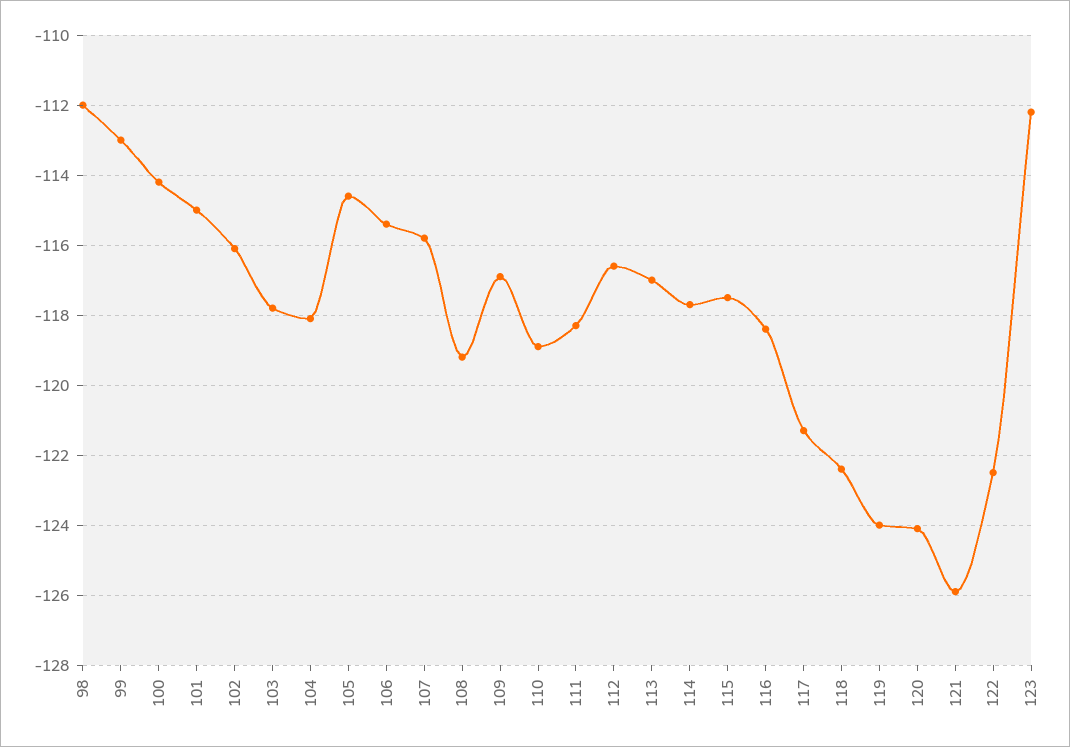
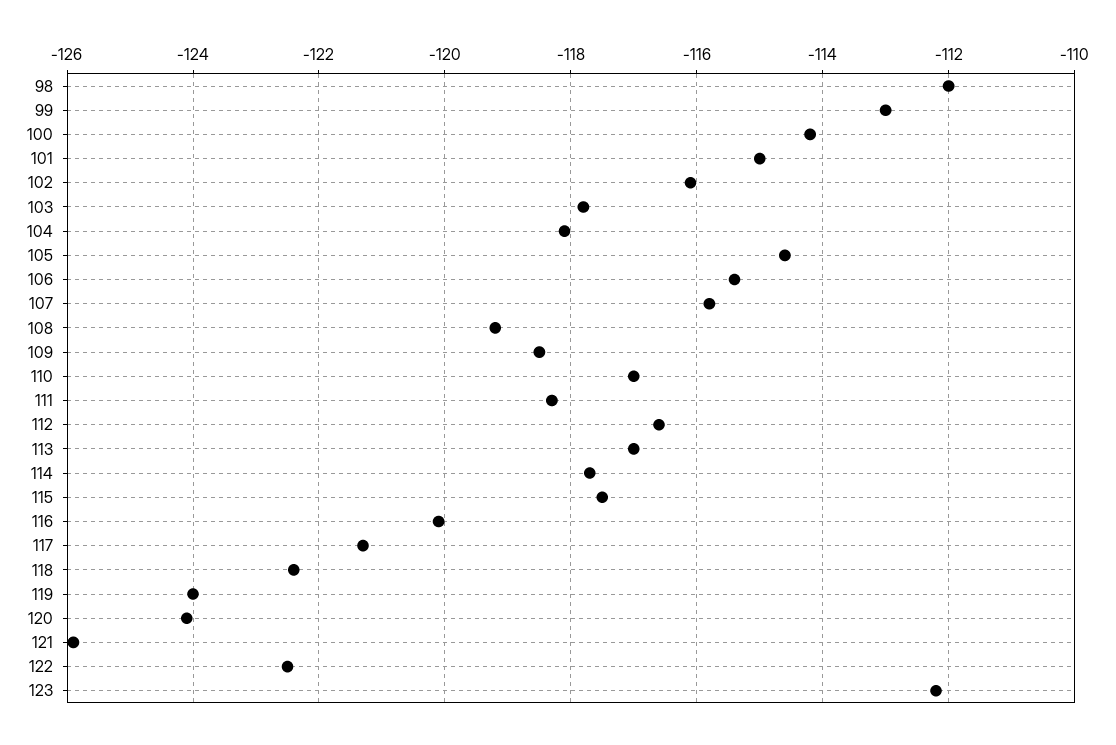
109: -117 -> -118.5
110: -119 -> -117
116: -118.5 -> -120

